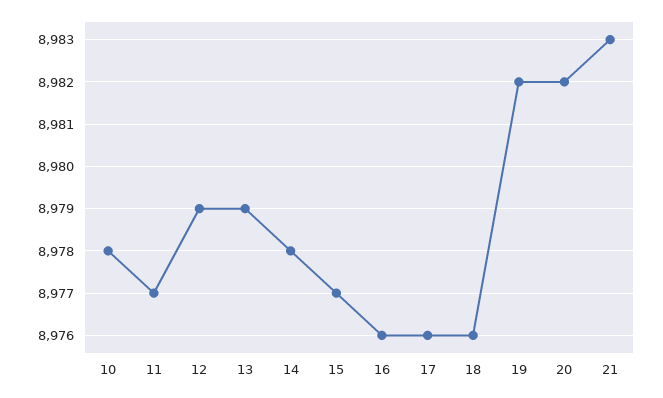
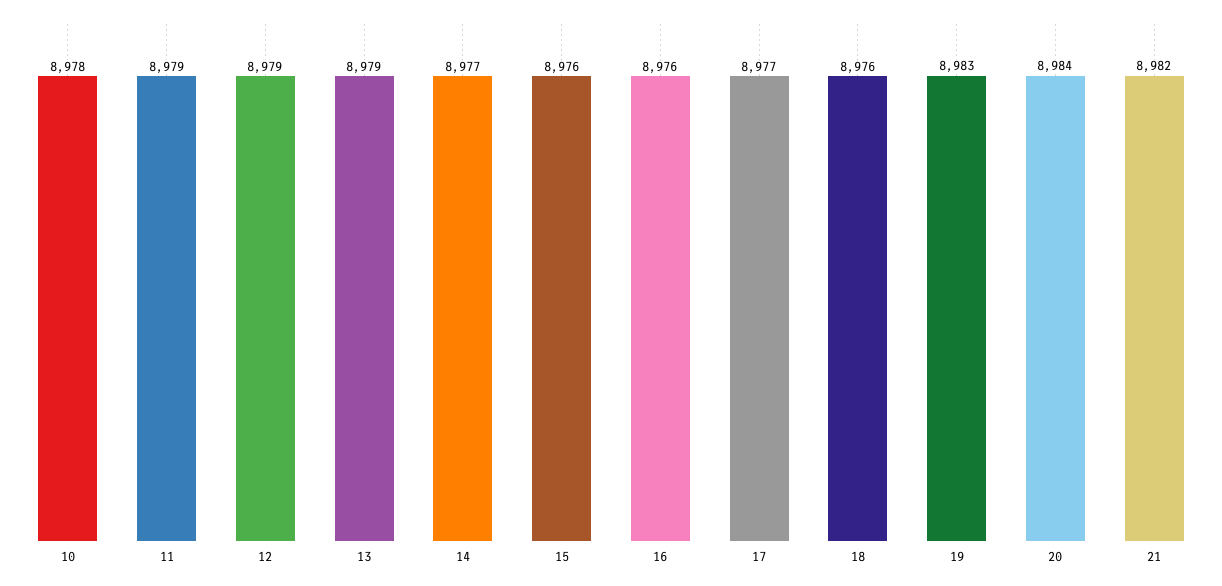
11: 8977 -> 8979
14: 8978 -> 8977
15: 8977 -> 8976
17: 8976 -> 8977
19: 8982 -> 8983
20: 8982 -> 8984
21: 8983 -> 8982

